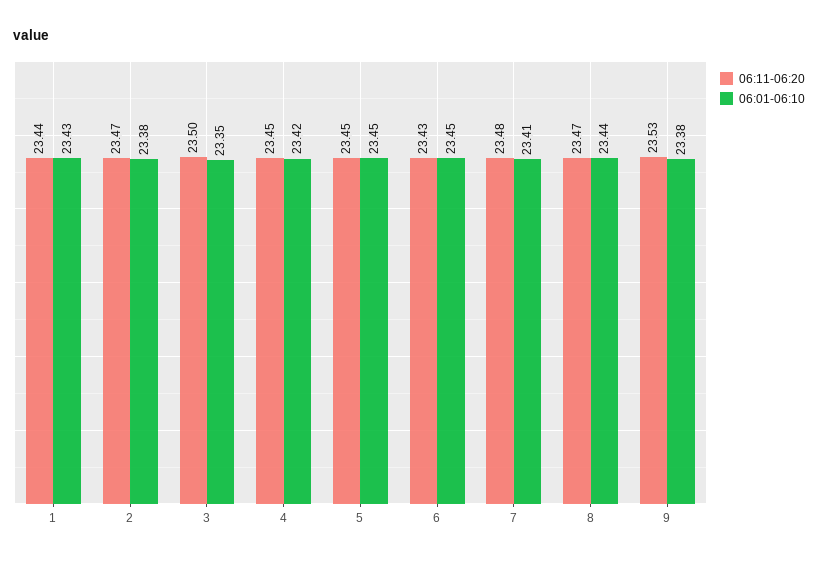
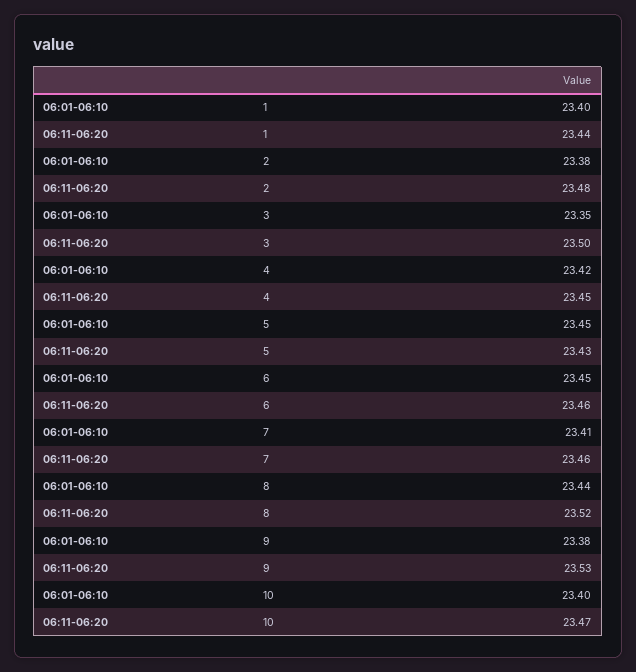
06:01-06:10, 1: 23.43 -> 23.4
06:11-06:20, 2: 23.47 -> 23.48
06:11-06:20, 5: 23.45 -> 23.43
06:11-06:20, 6: 23.43 -> 23.46
06:11-06:20, 7: 23.48 -> 23.46
06:11-06:20, 8: 23.47 -> 23.52
06:01-06:10, 10: none -> 23.4
06:11-06:20, 10: none -> 23.47

